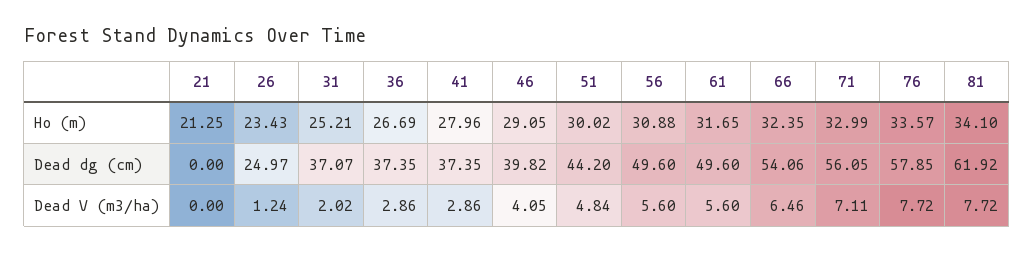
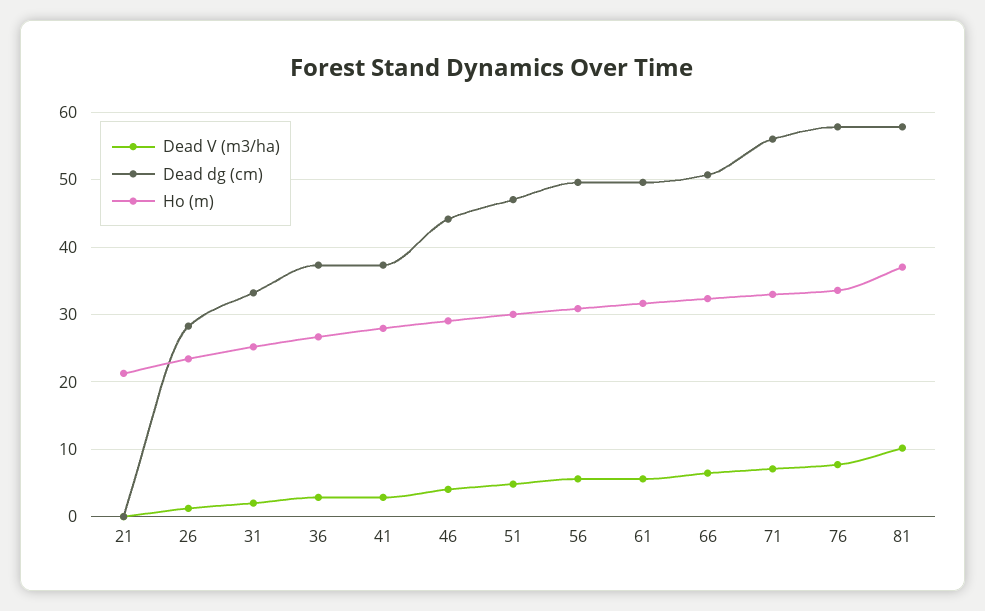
Ho (m), 81: 34.1 -> 37
Dead dg (cm), 26: 24.97 -> 28
Dead dg (cm), 31: 37.07 -> 33
Dead dg (cm), 46: 39.82 -> 44
Dead dg (cm), 51: 44.2 -> 47
Dead dg (cm), 66: 54.06 -> 51
Dead dg (cm), 81: 61.92 -> 58
Dead V (m3/ha), 81: 7.72 -> 10

